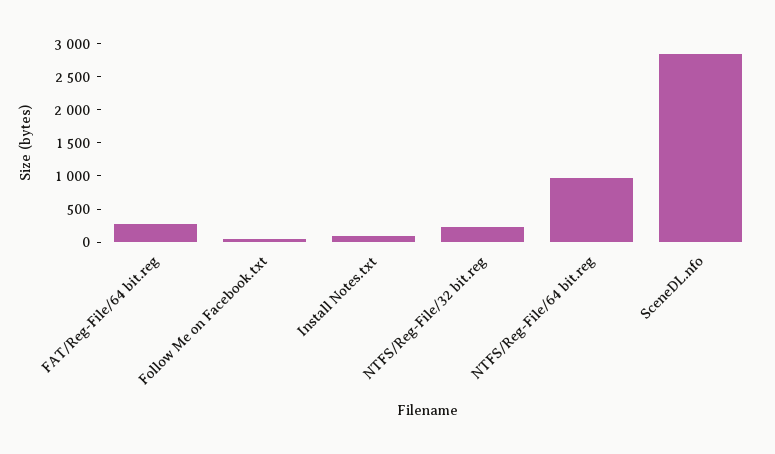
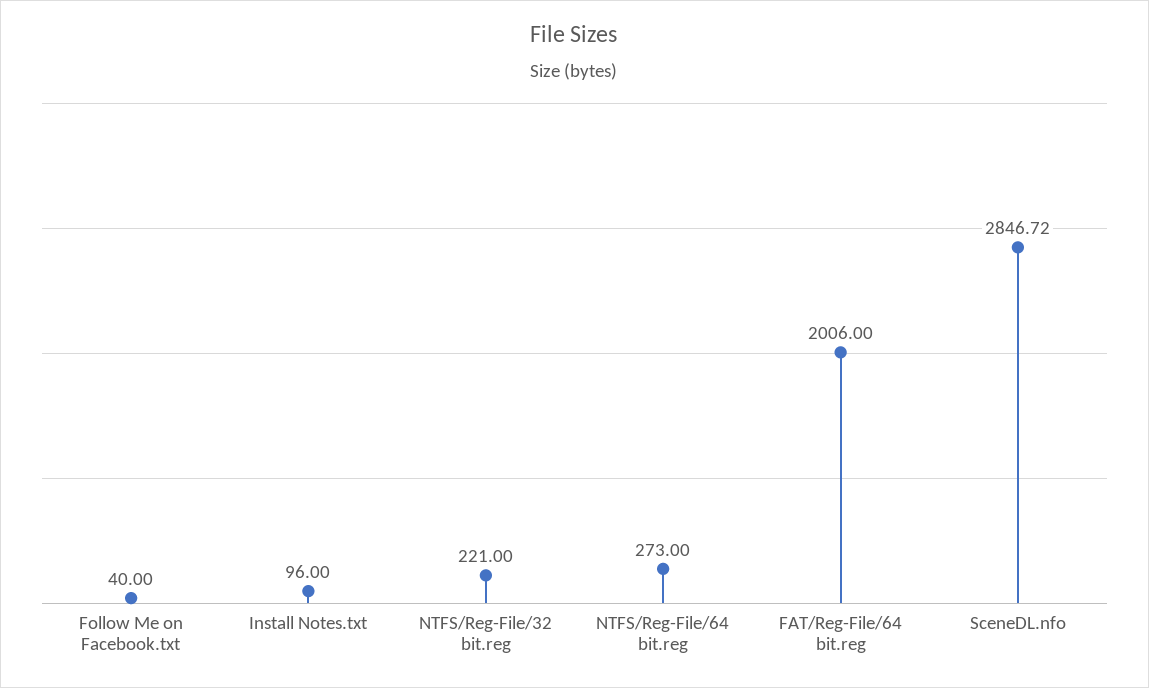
FAT/Reg-File/64 bit.reg: 250 -> 2006
NTFS/Reg-File/64 bit.reg: 1000 -> 273

